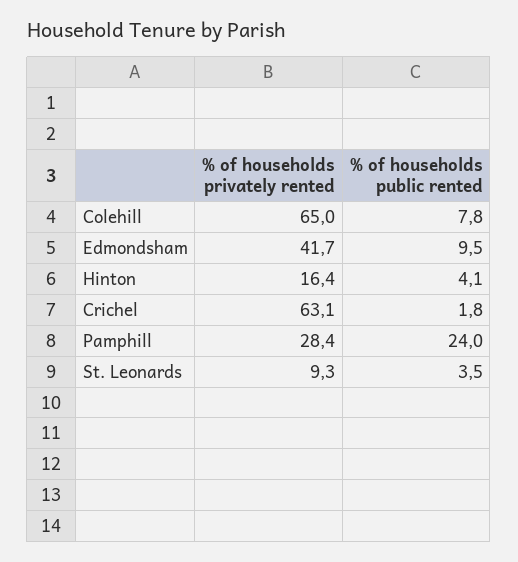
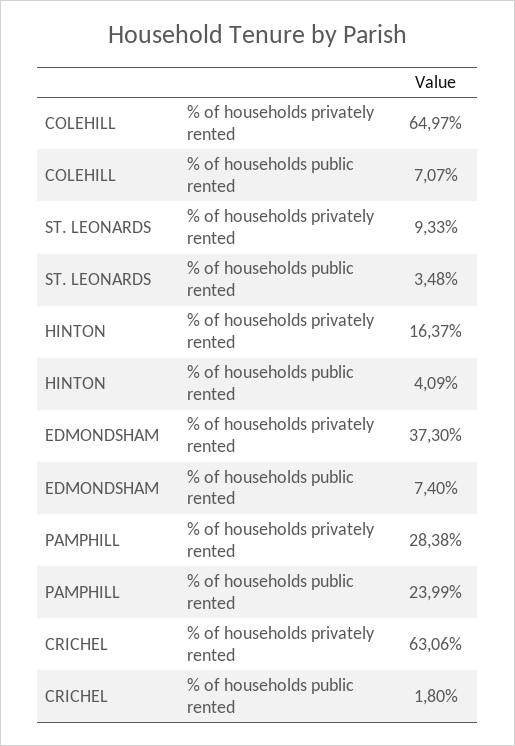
% of households public rented, Colehill: 7.8 -> 7.07
% of households privately rented, Edmondsham: 41.7 -> 37.3
% of households public rented, Edmondsham: 9.5 -> 7.4

